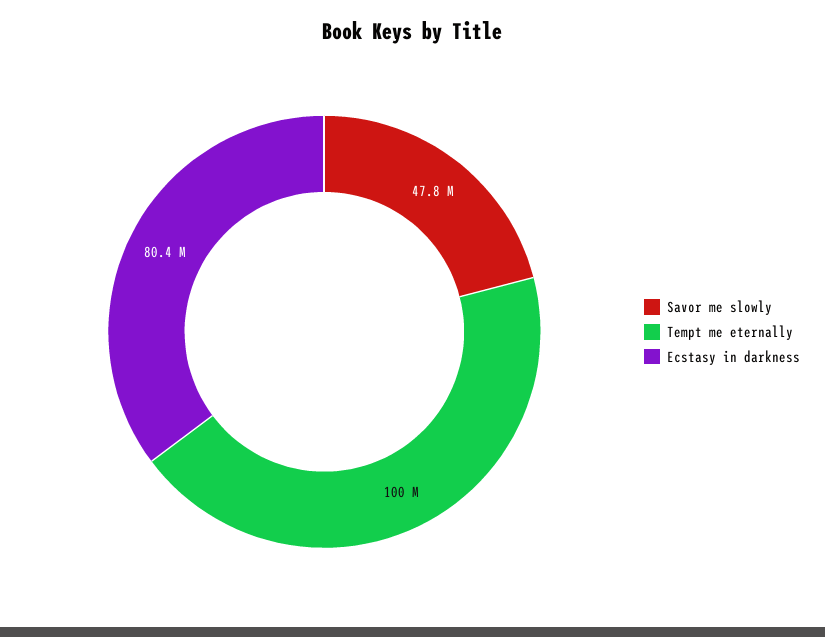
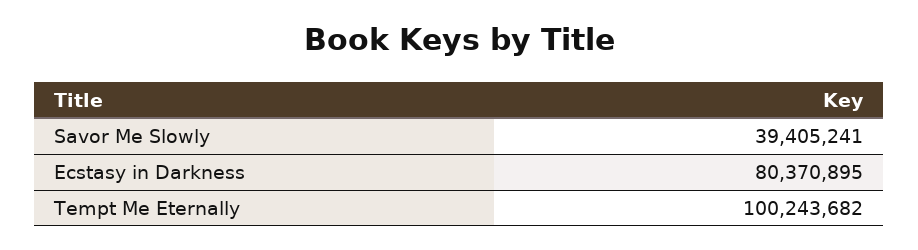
Savor me slowly: 47800000 -> 39405241

